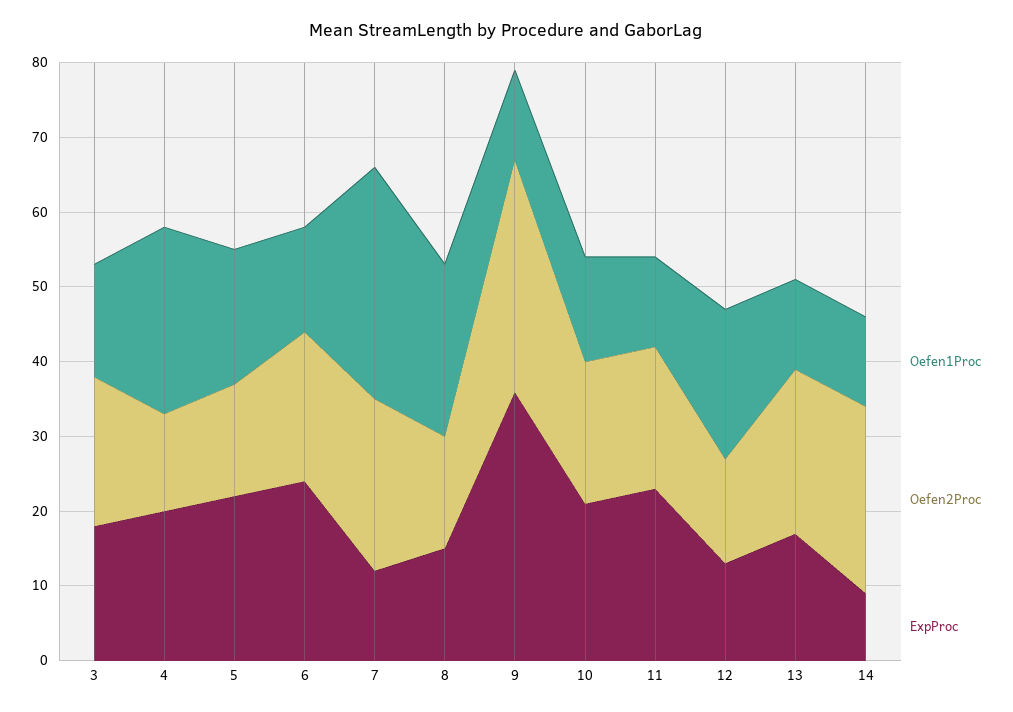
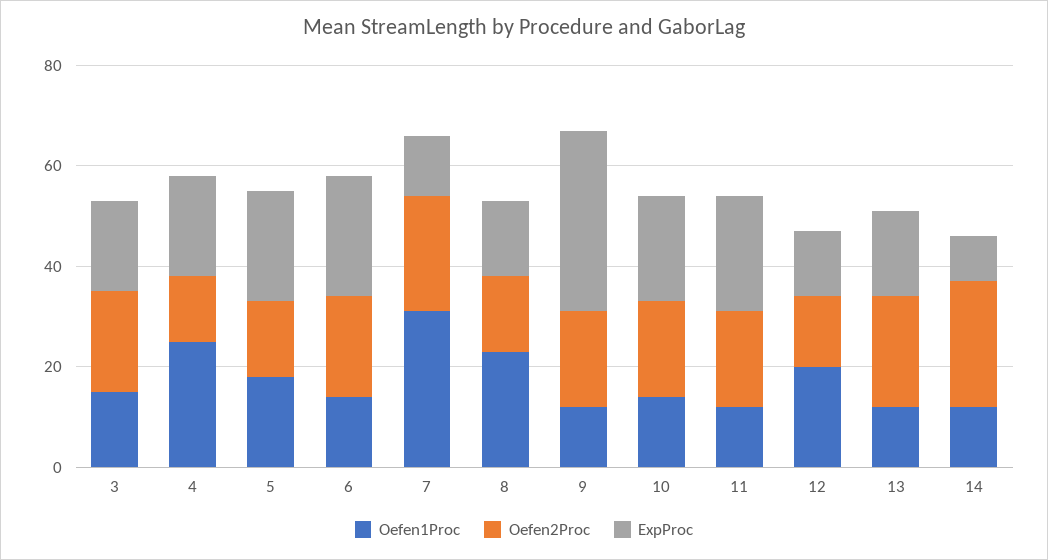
Oefen2Proc, 9: 30 -> 20

